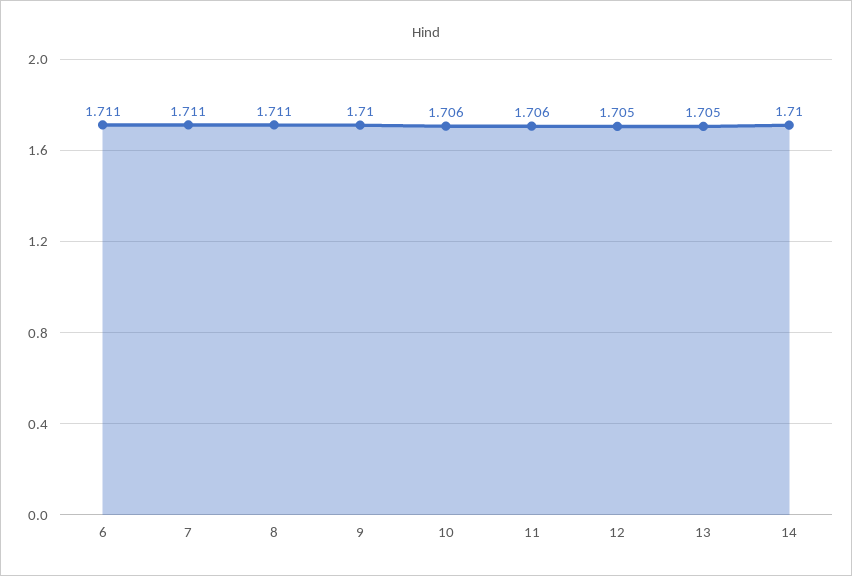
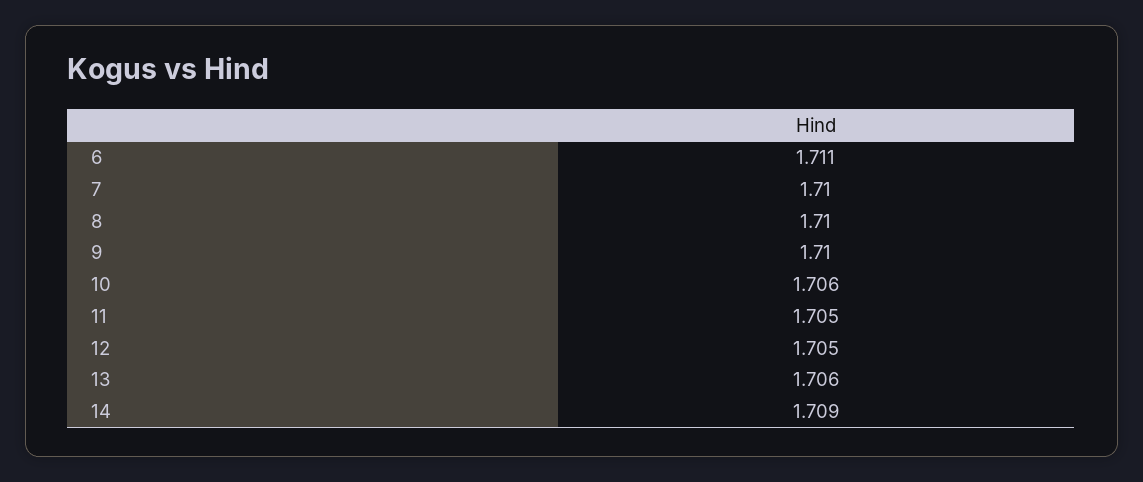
7: 1.711 -> 1.71
8: 1.711 -> 1.71
11: 1.706 -> 1.705
13: 1.705 -> 1.706
14: 1.71 -> 1.709

